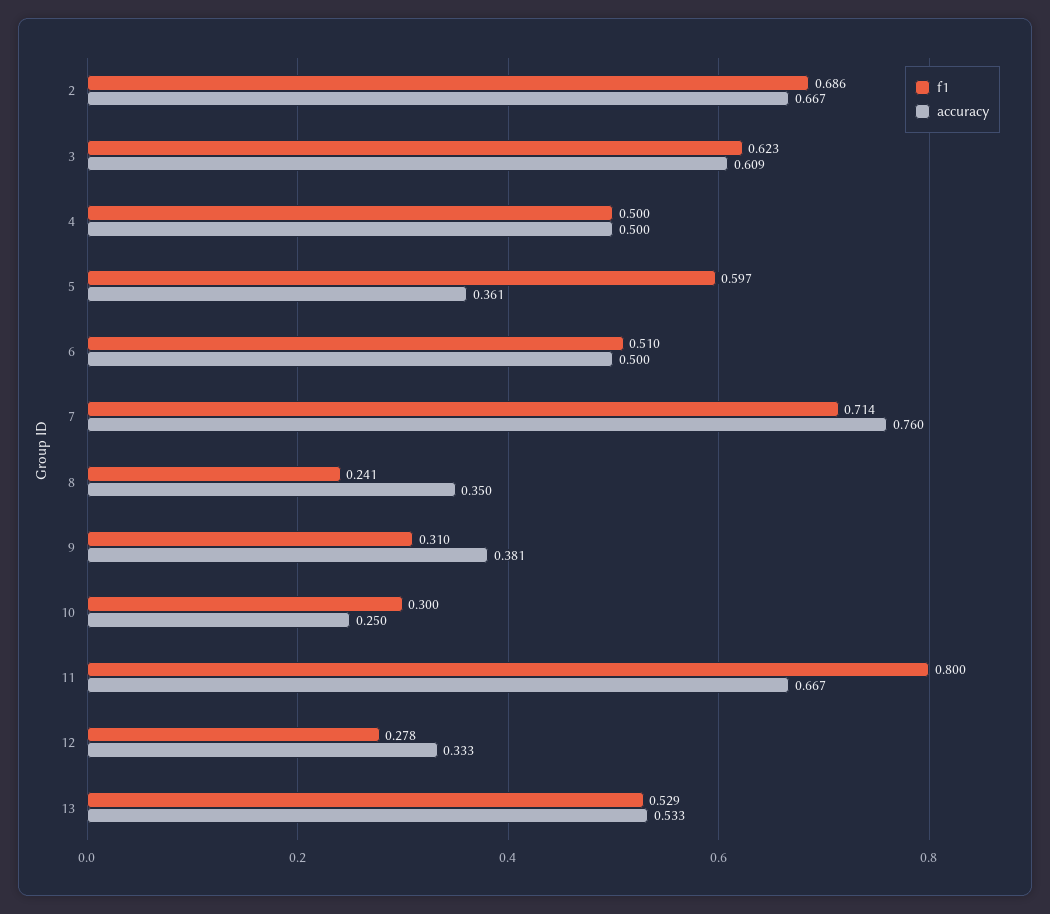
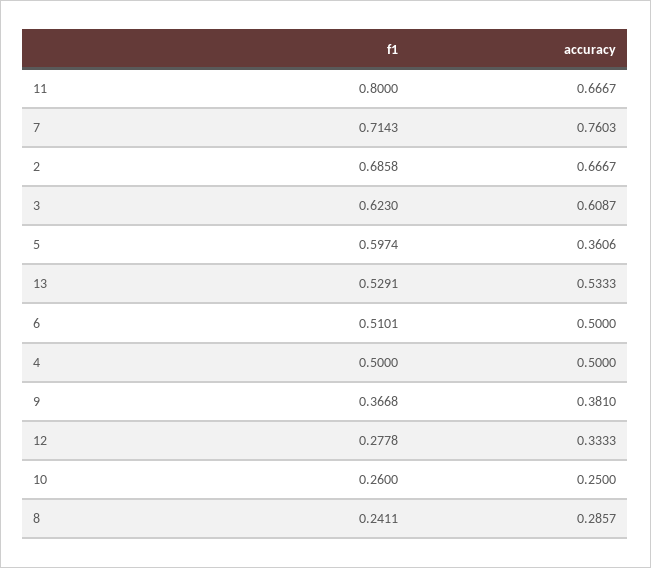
accuracy, 8: 0.35 -> 0.2857
f1, 9: 0.31 -> 0.3668
f1, 10: 0.3 -> 0.26

